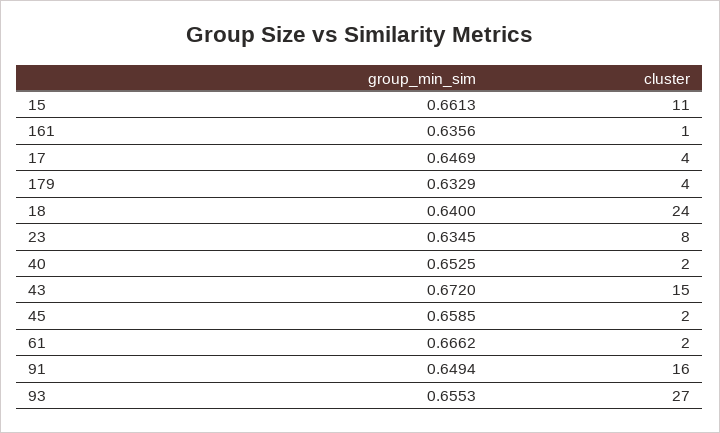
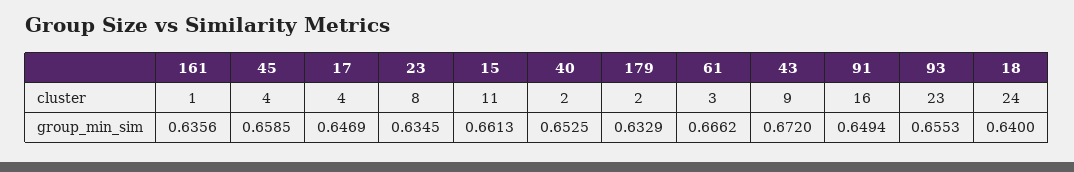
cluster, 179: 4 -> 2
cluster, 43: 15 -> 9
cluster, 45: 2 -> 4
cluster, 61: 2 -> 3
cluster, 93: 27 -> 23

